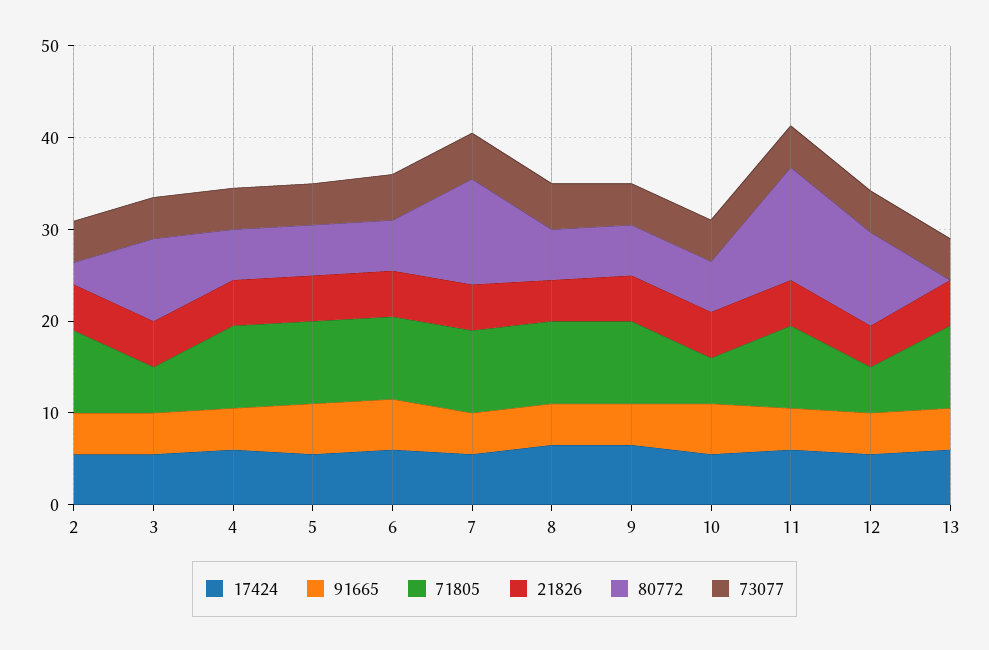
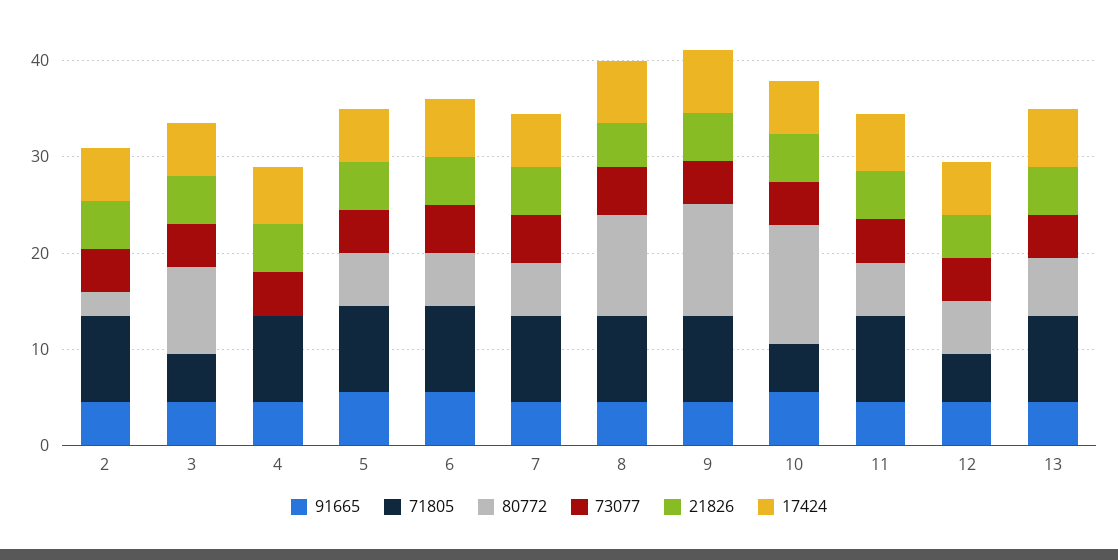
80772, 4: 6 -> 0
80772, 7: 12 -> 6
80772, 8: 6 -> 10
80772, 9: 6 -> 12
80772, 10: 6 -> 12
80772, 11: 12 -> 6
80772, 12: 10 -> 6
80772, 13: 0 -> 6

